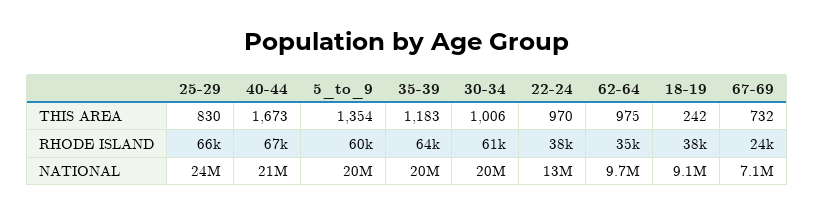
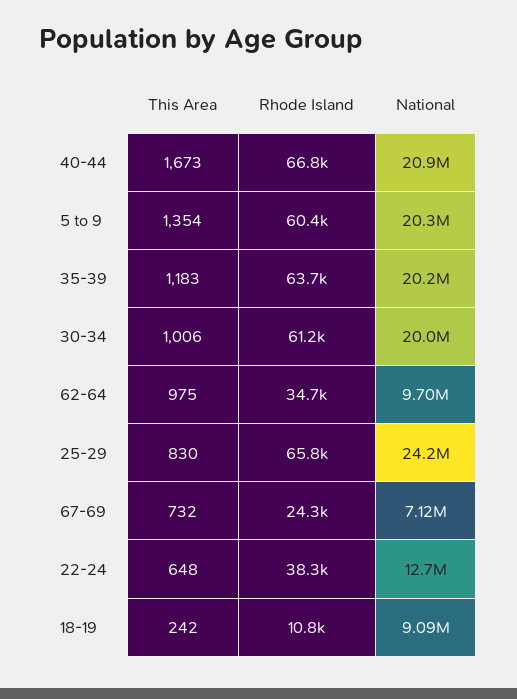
22-24, THIS AREA: 970 -> 648
18-19, RHODE ISLAND: 38000 -> 10800

